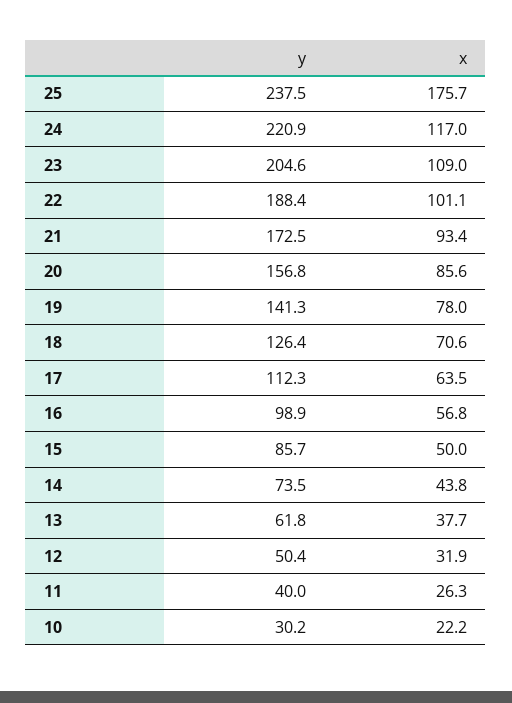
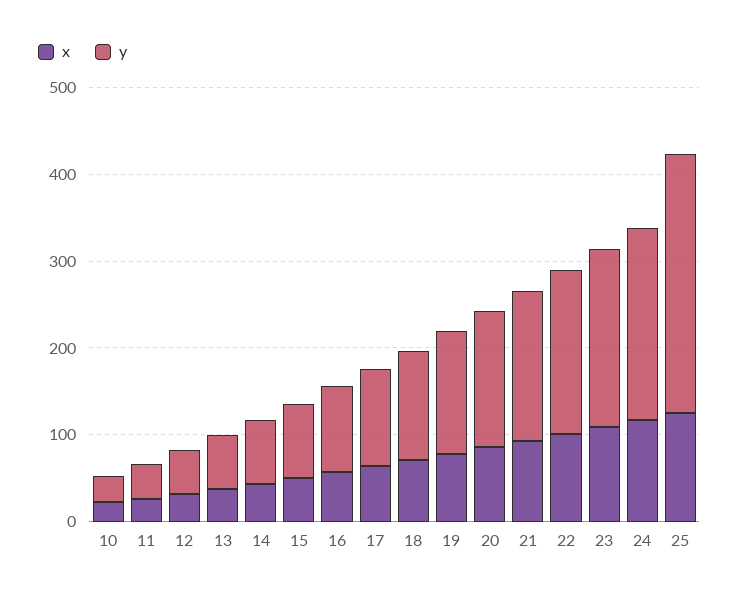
y, 25: 237.5 -> 300
x, 25: 175.7 -> 120

